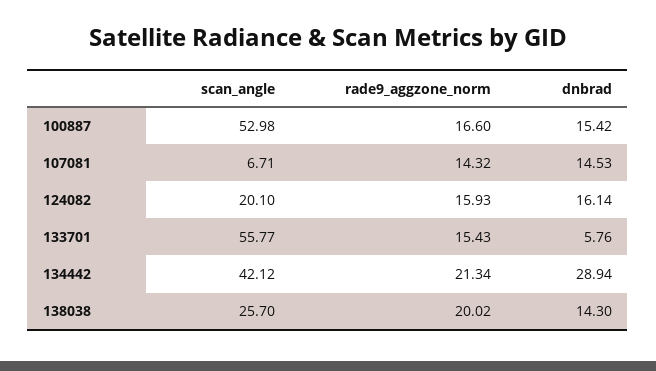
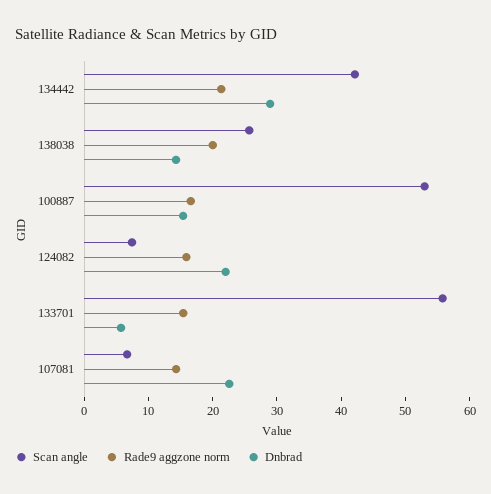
dnbrad, 107081: 14.53 -> 22
scan_angle, 124082: 20.1 -> 8
dnbrad, 124082: 16.14 -> 22

